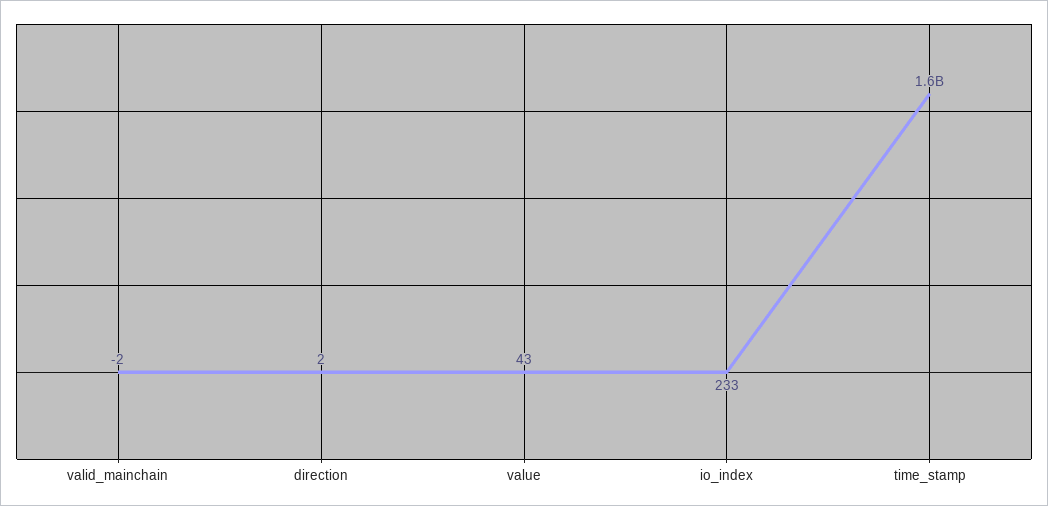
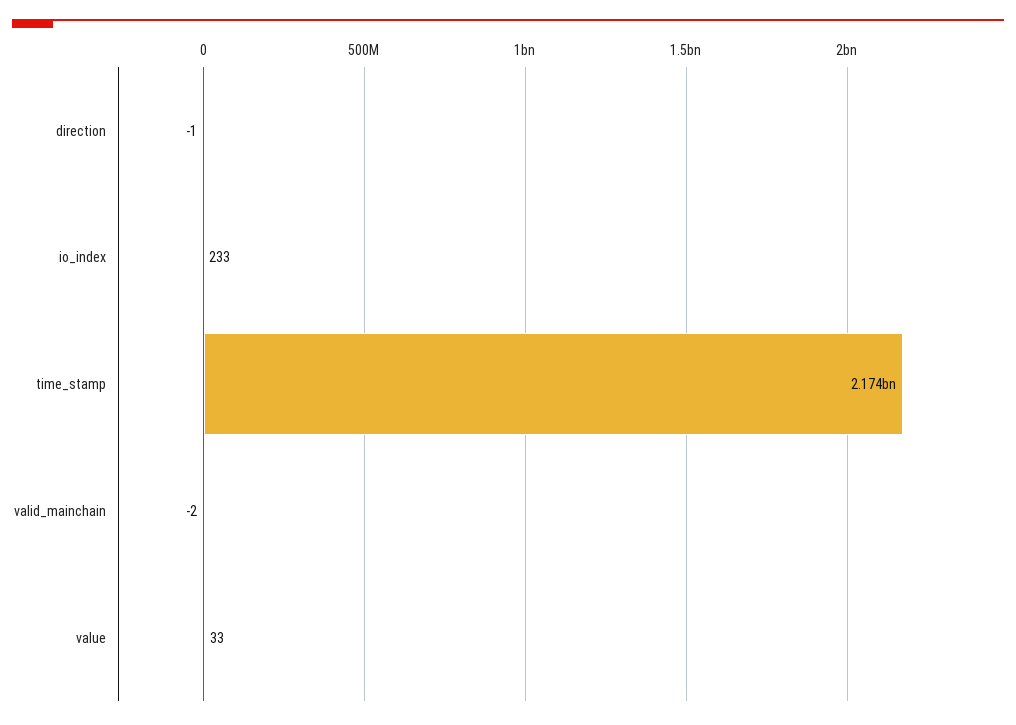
direction: 2 -> -1
value: 43 -> 33
time_stamp: 1600000000 -> 2174000000

